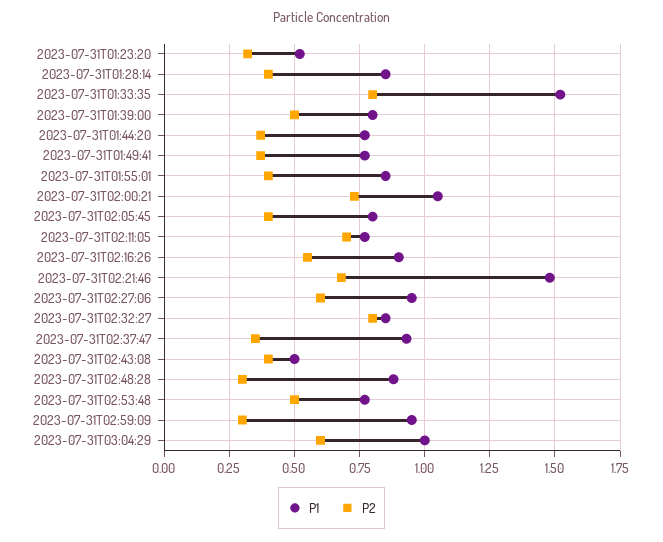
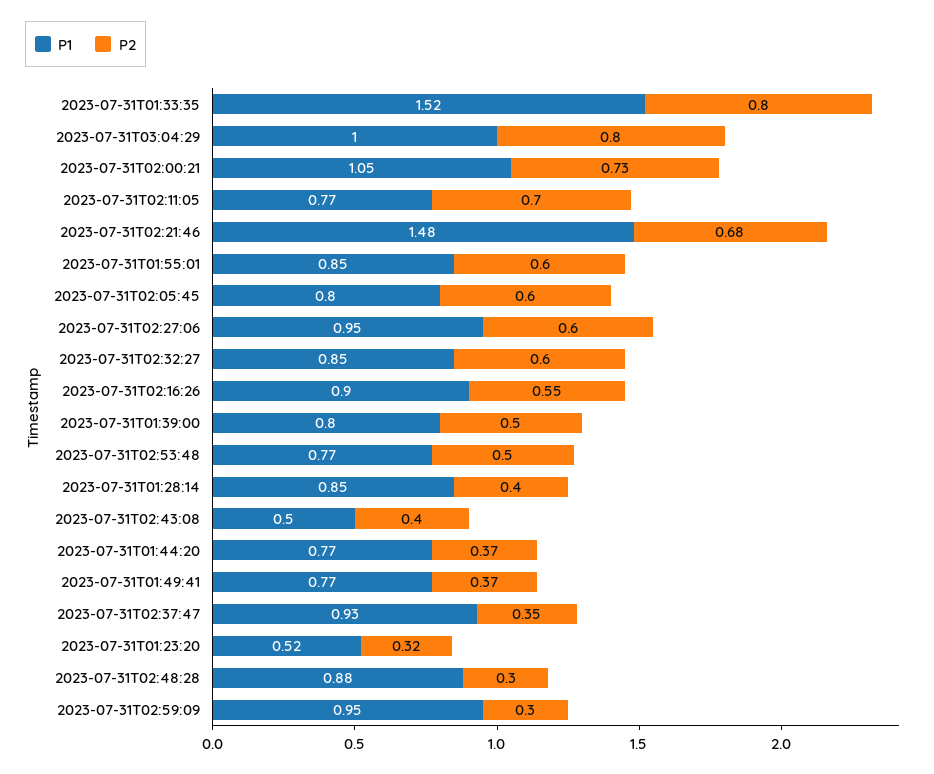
P2, 2023-07-31T01:55:01: 0.4 -> 0.6
P2, 2023-07-31T02:05:45: 0.4 -> 0.6
P2, 2023-07-31T02:32:27: 0.8 -> 0.6
P2, 2023-07-31T03:04:29: 0.6 -> 0.8

